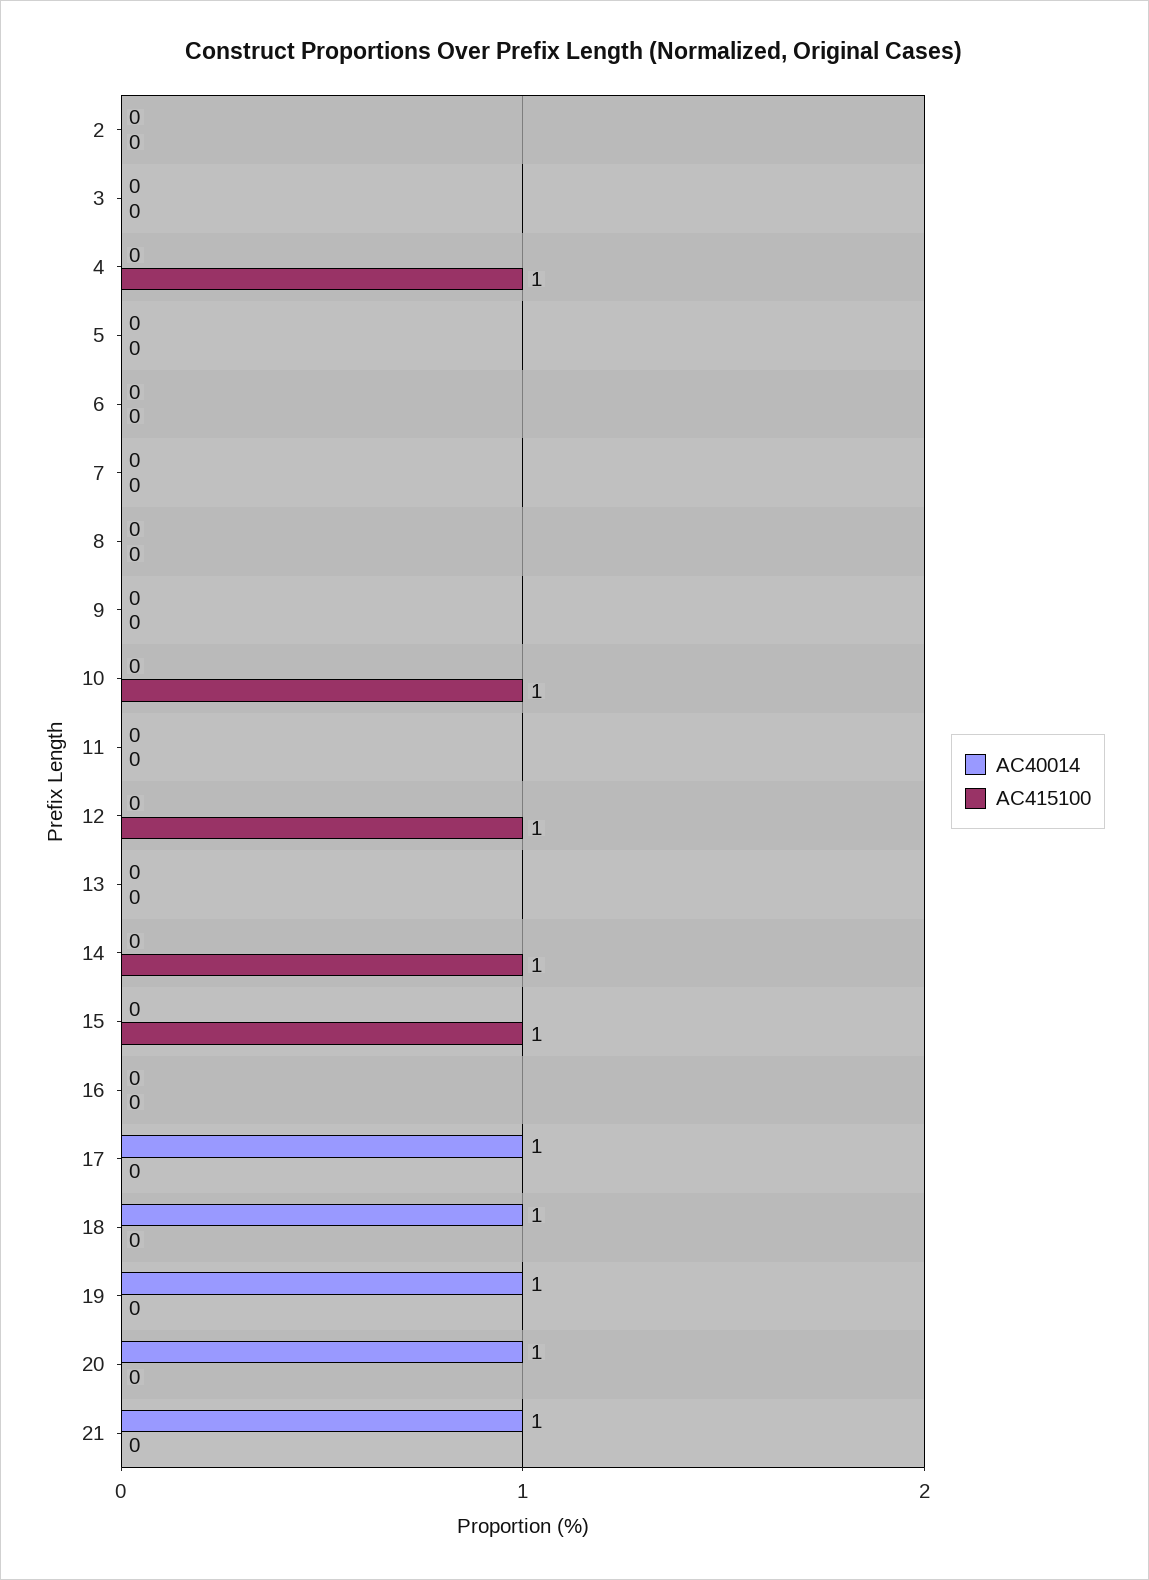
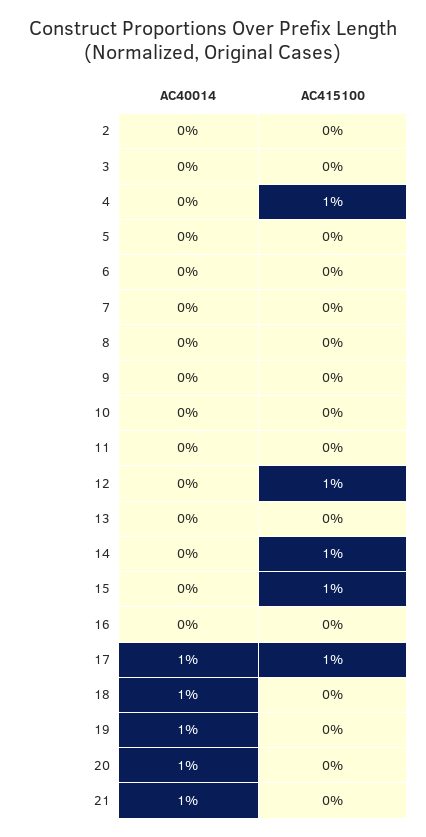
AC415100, 10: 1 -> 0
AC415100, 17: 0 -> 1

